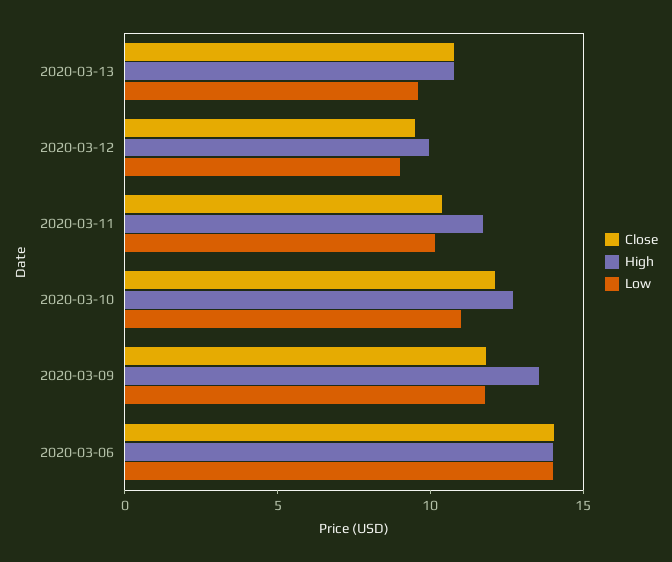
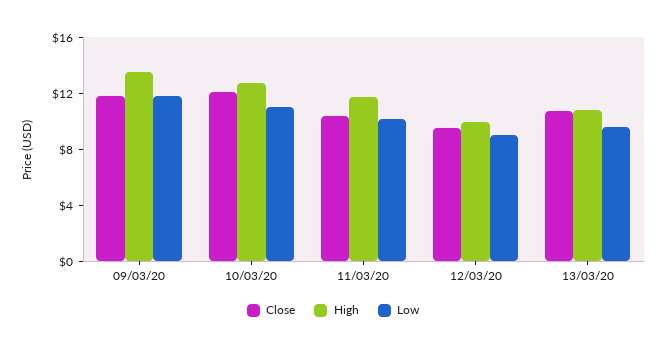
Close, 2020-03-06: 14 -> none
High, 2020-03-06: 14 -> none
Low, 2020-03-06: 14 -> none

